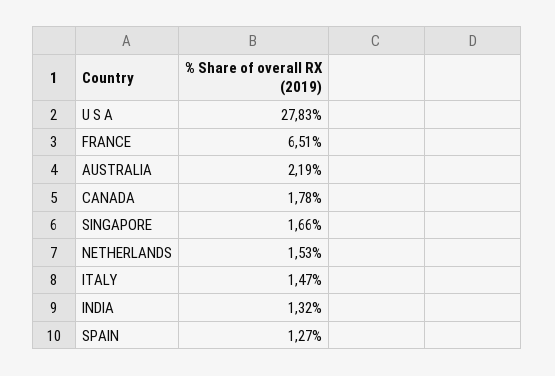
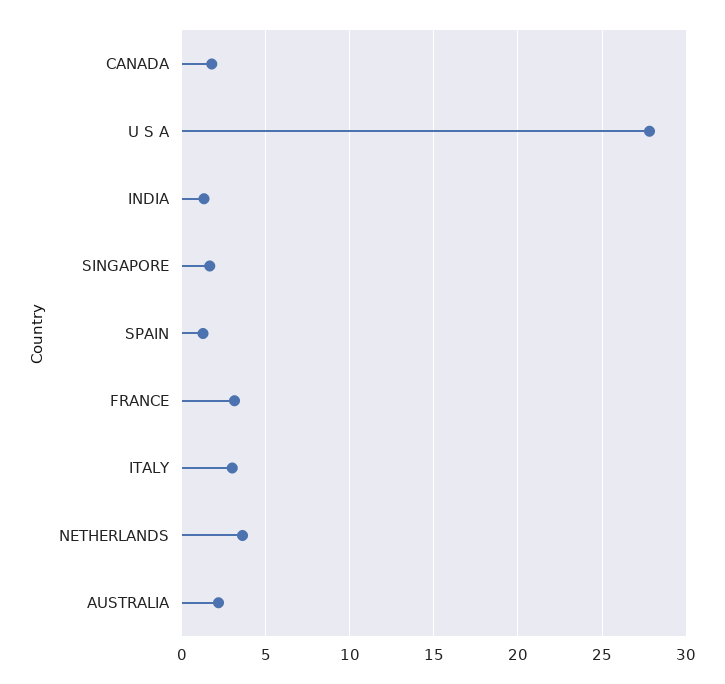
FRANCE: 6.51 -> 3
NETHERLANDS: 1.53 -> 3.5
ITALY: 1.47 -> 3

